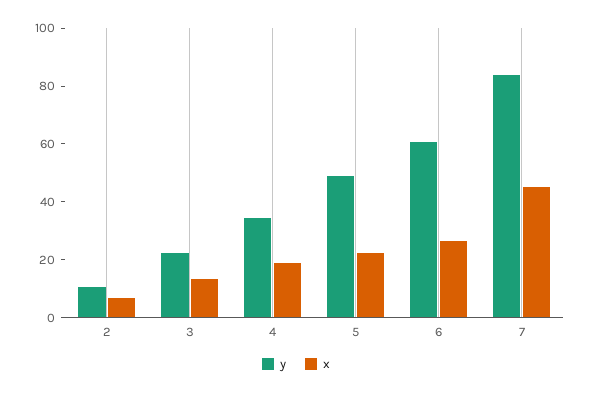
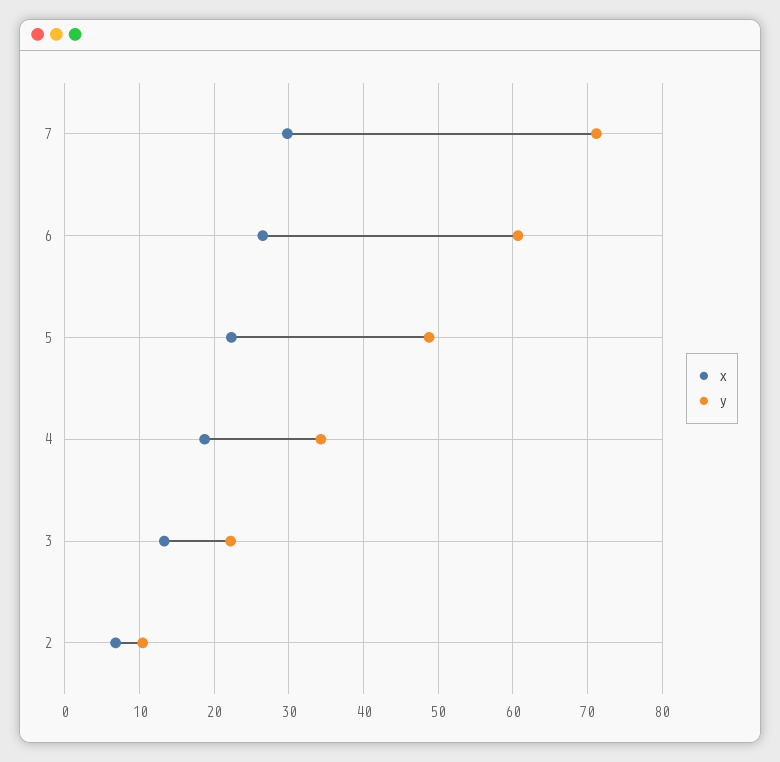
y, 7: 85 -> 71
x, 7: 45 -> 30

